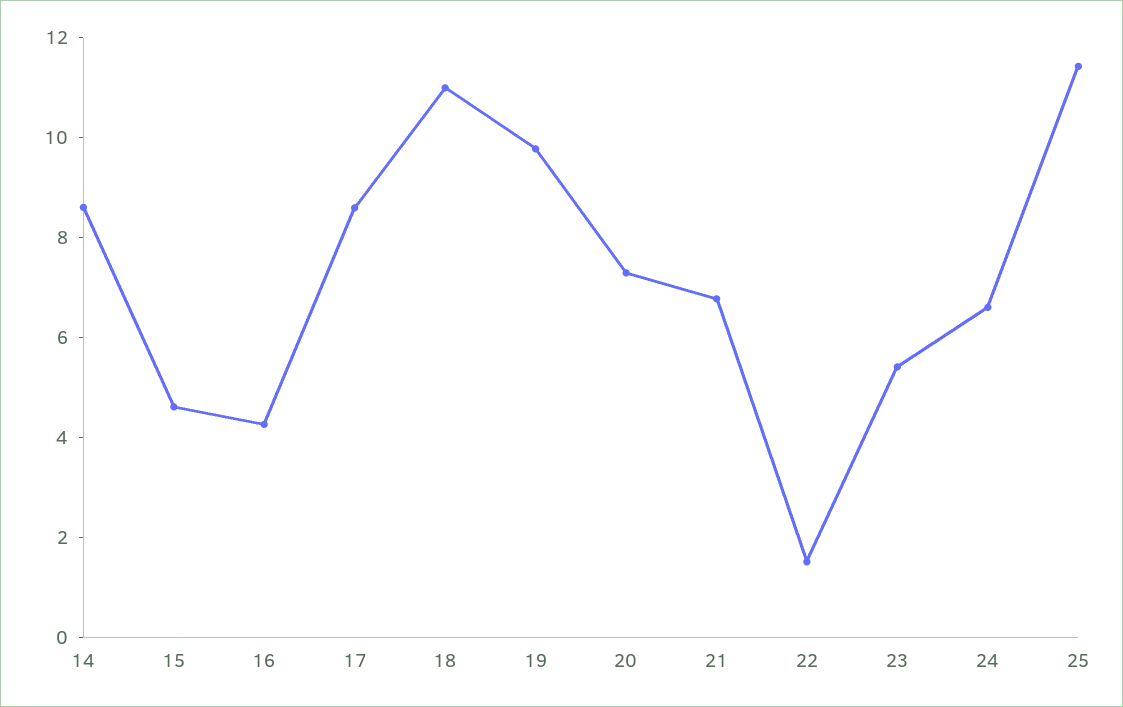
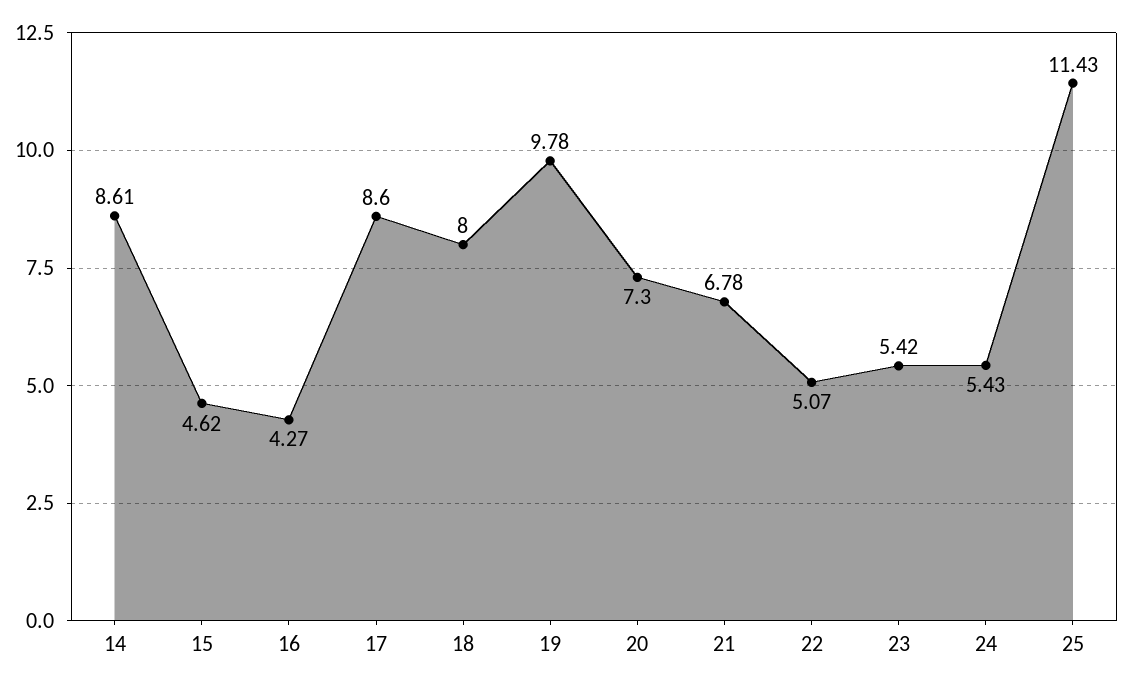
18: 11 -> 8
22: 1.5 -> 5.07
24: 6.5 -> 5.43

